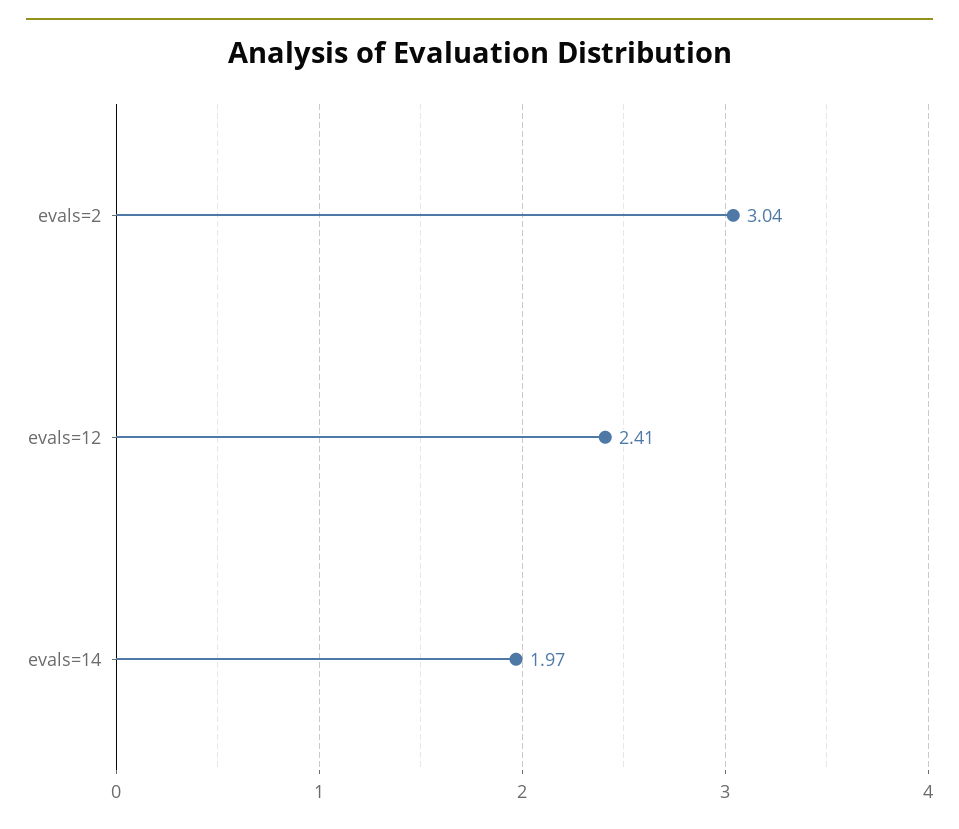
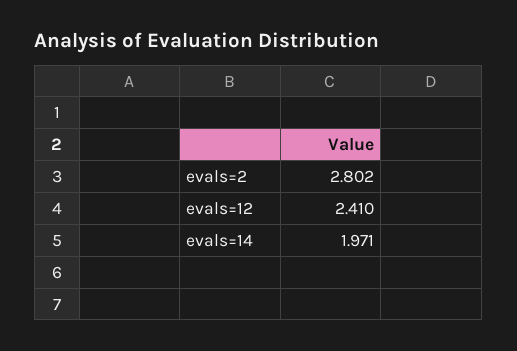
evals=2: 3.04 -> 2.802

